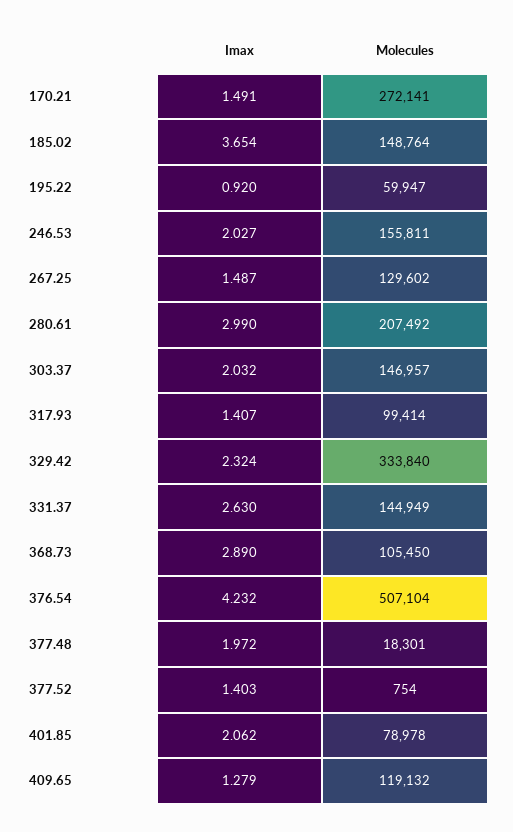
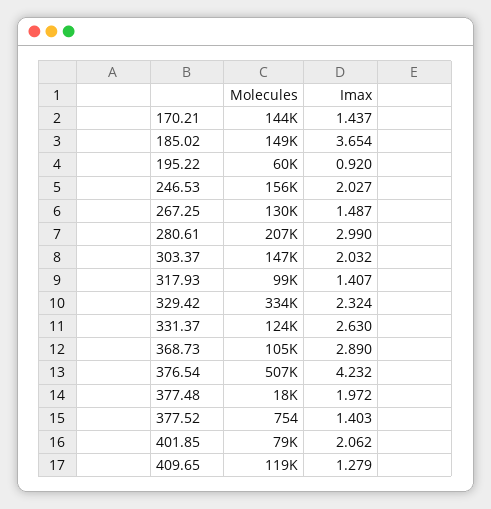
Imax, 170.21: 1.491 -> 1.437
Molecules, 170.21: 272141 -> 144000
Molecules, 331.37: 144949 -> 124000

